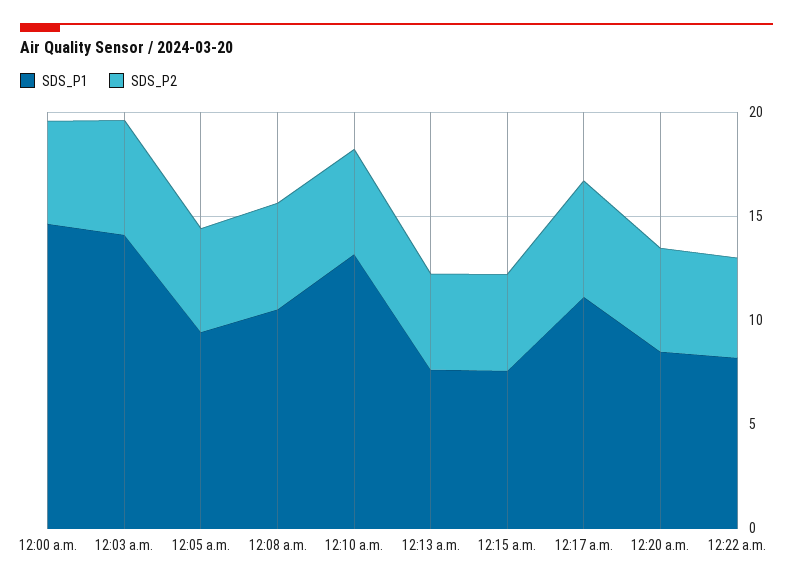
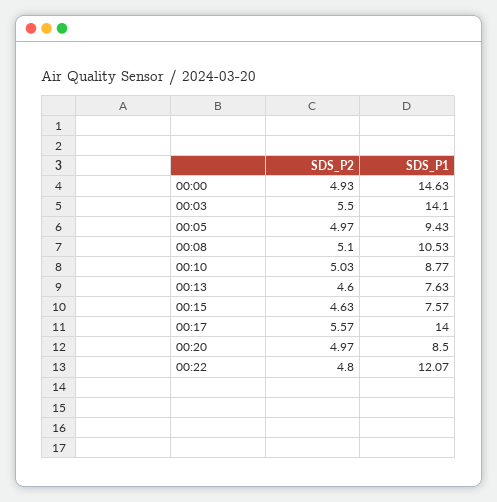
SDS_P1, 12:10 a.m.: 13 -> 8.77
SDS_P1, 12:17 a.m.: 11 -> 14
SDS_P1, 12:22 a.m.: 8 -> 12.07

